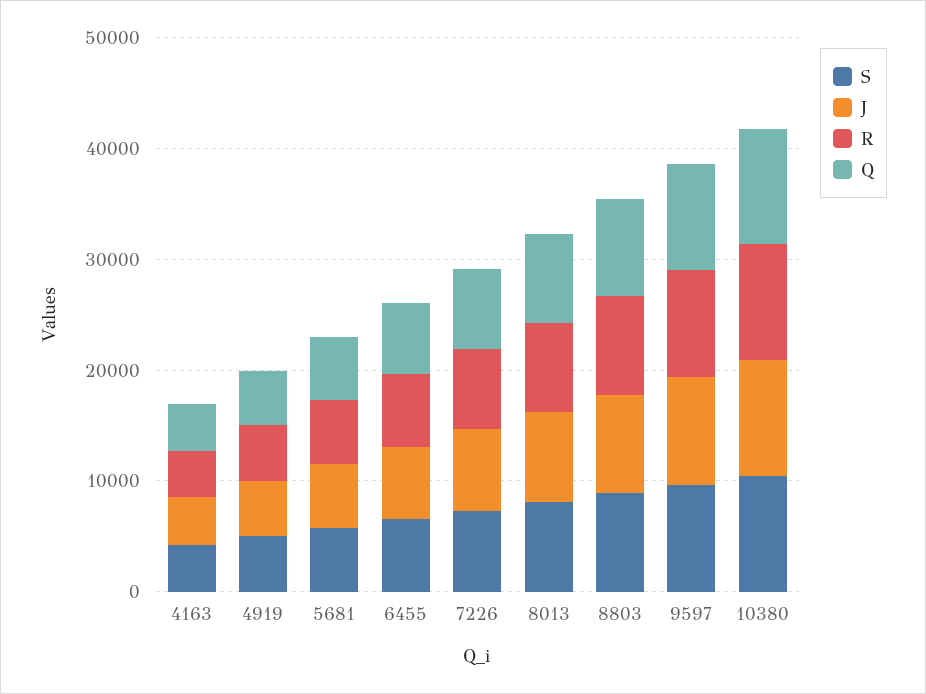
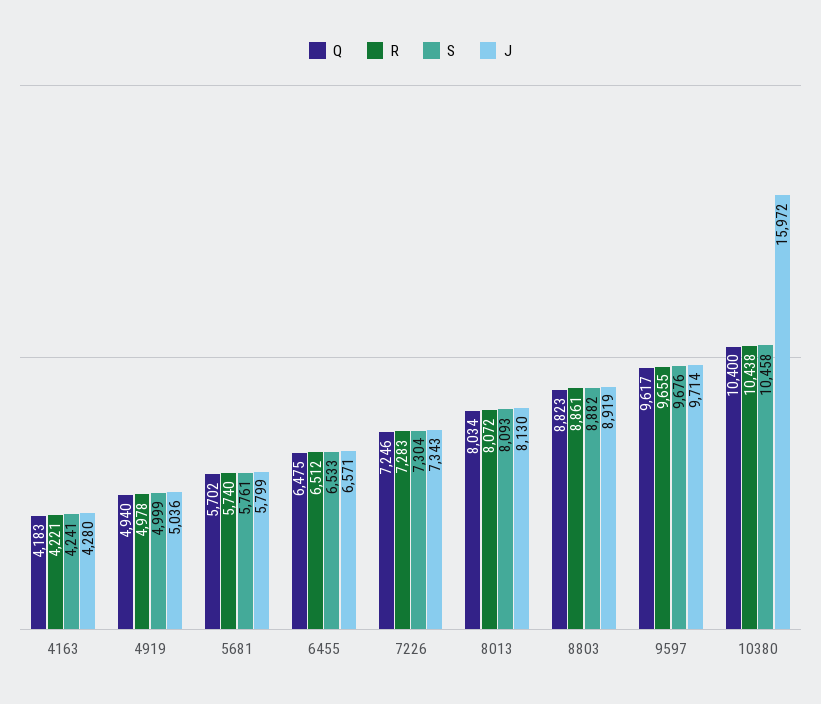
J, 10380: 10000 -> 15972

